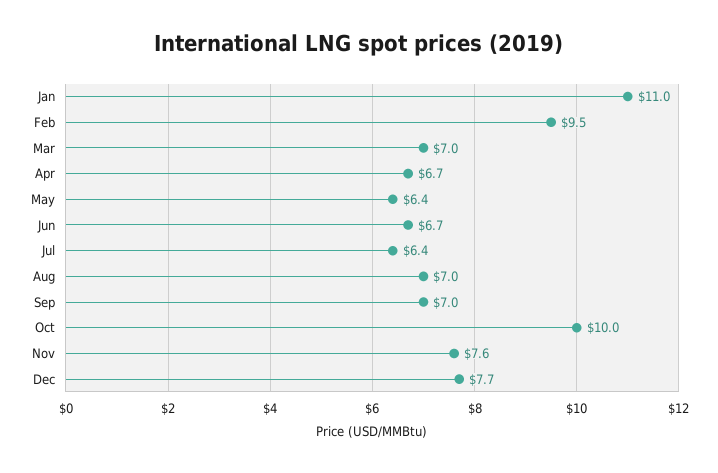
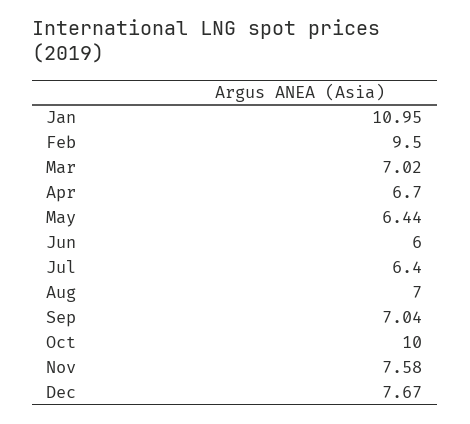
Jun: 6.7 -> 6

